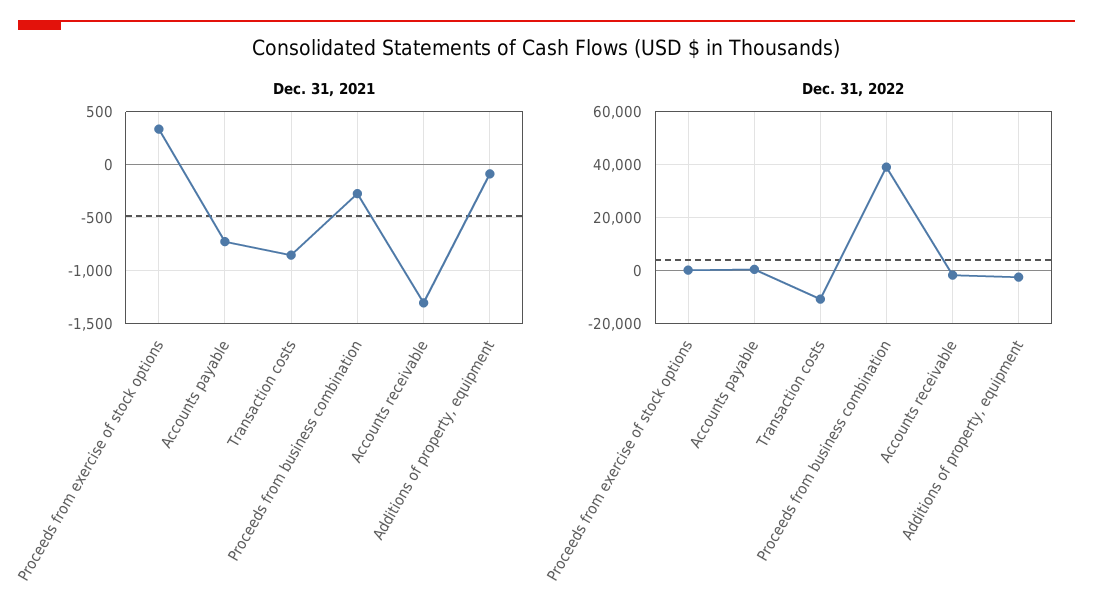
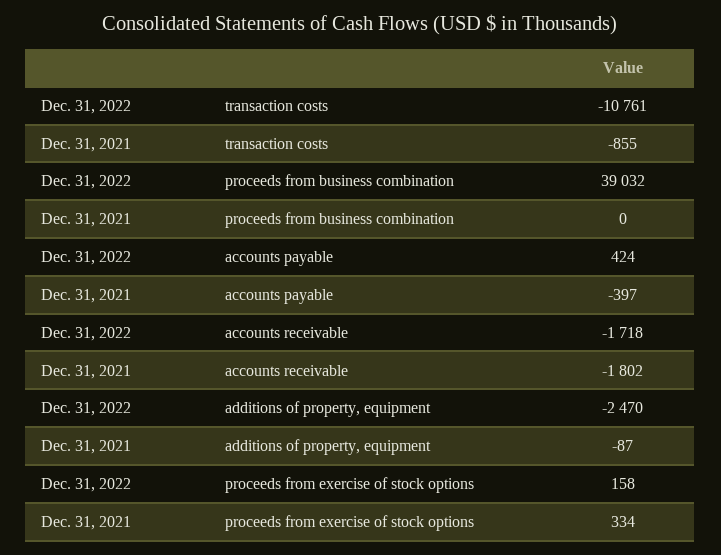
Dec. 31, 2021, Accounts payable: -700 -> -397
Dec. 31, 2021, Proceeds from business combination: -300 -> 0
Dec. 31, 2021, Accounts receivable: -1300 -> -1802

